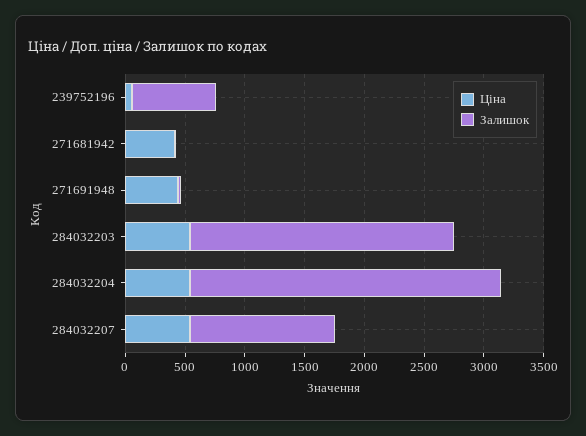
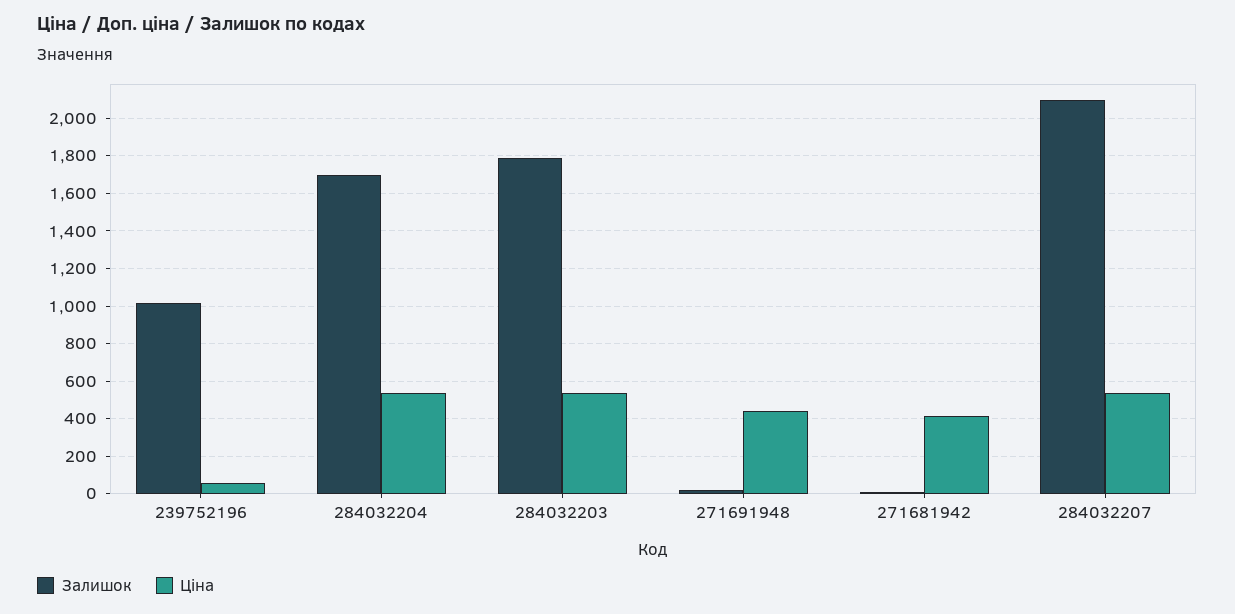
Залишок, 239752196: 700 -> 1000
Залишок, 284032203: 2200 -> 1800
Залишок, 284032204: 2600 -> 1700
Залишок, 284032207: 1200 -> 2100

